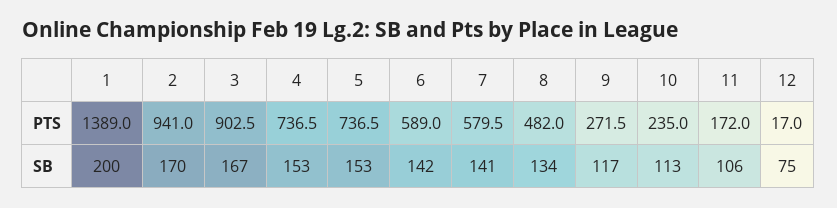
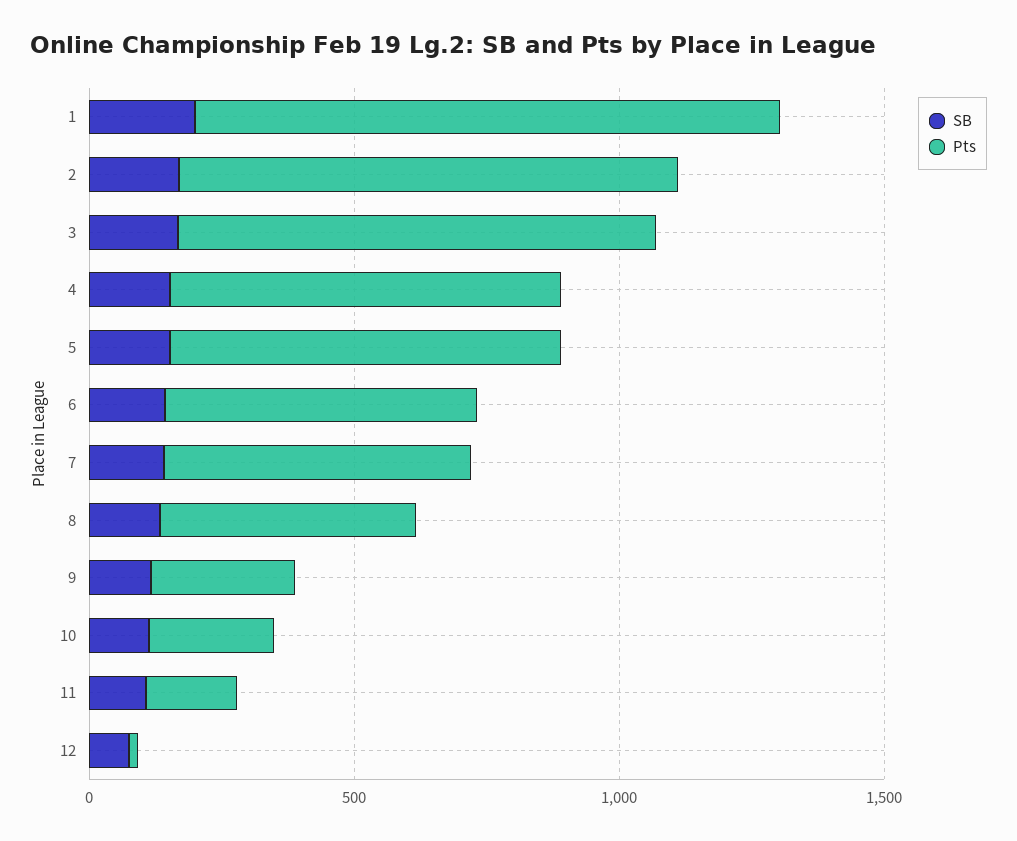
PTS, 1: 1389 -> 1100

